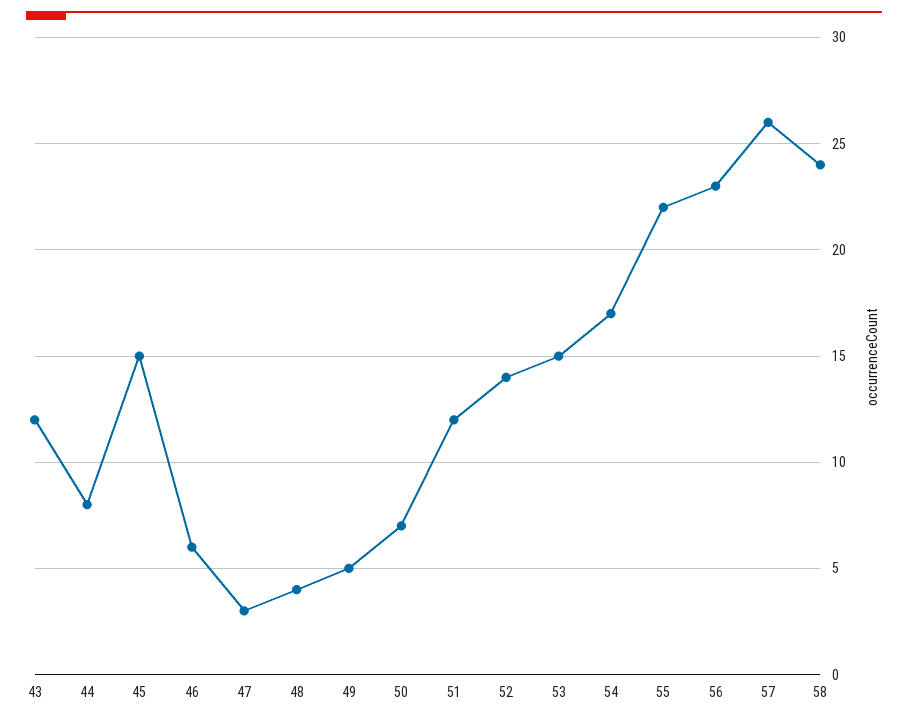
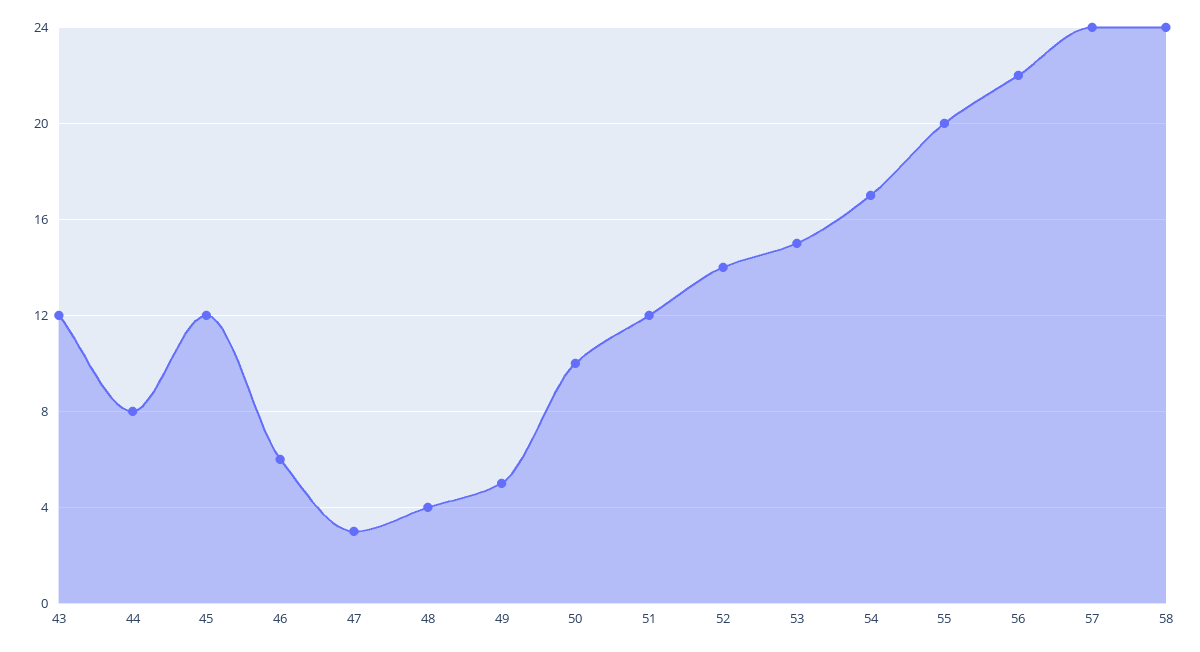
45: 15 -> 12
50: 7 -> 10
55: 22 -> 20
56: 23 -> 22
57: 26 -> 24

